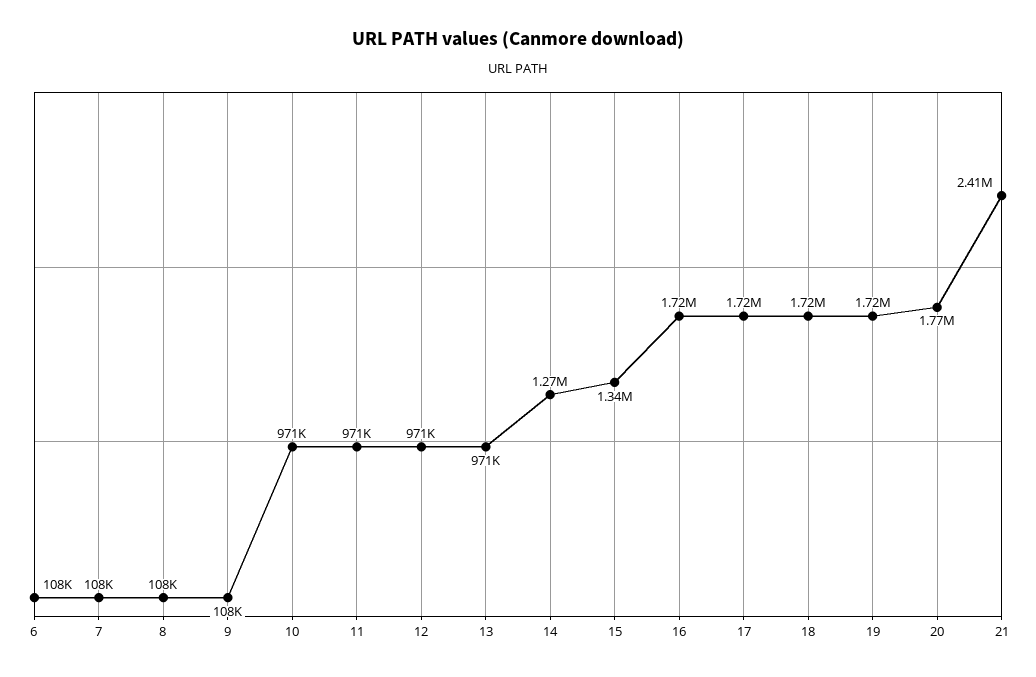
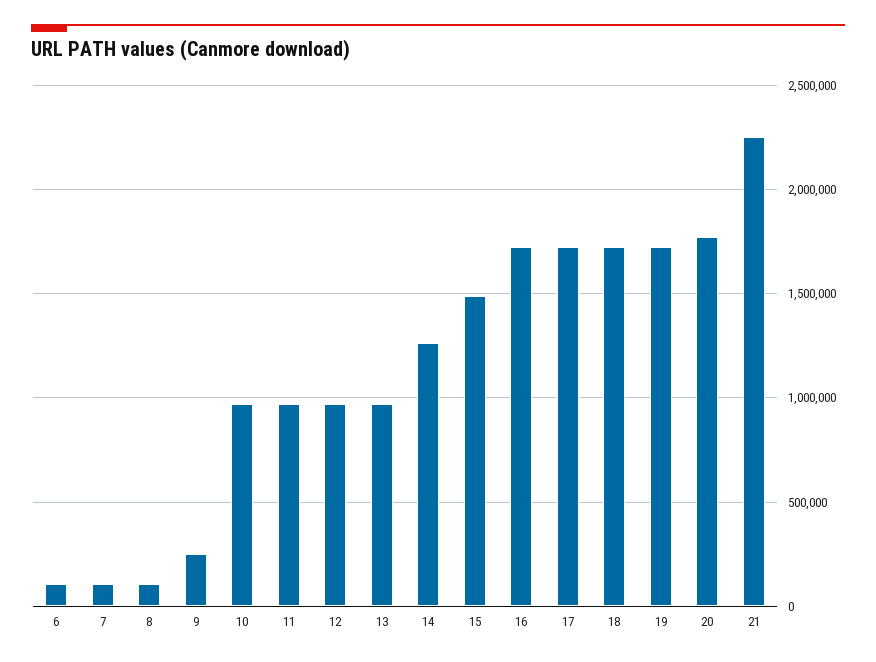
9: 108000 -> 250000
15: 1340000 -> 1500000
21: 2410000 -> 2250000

